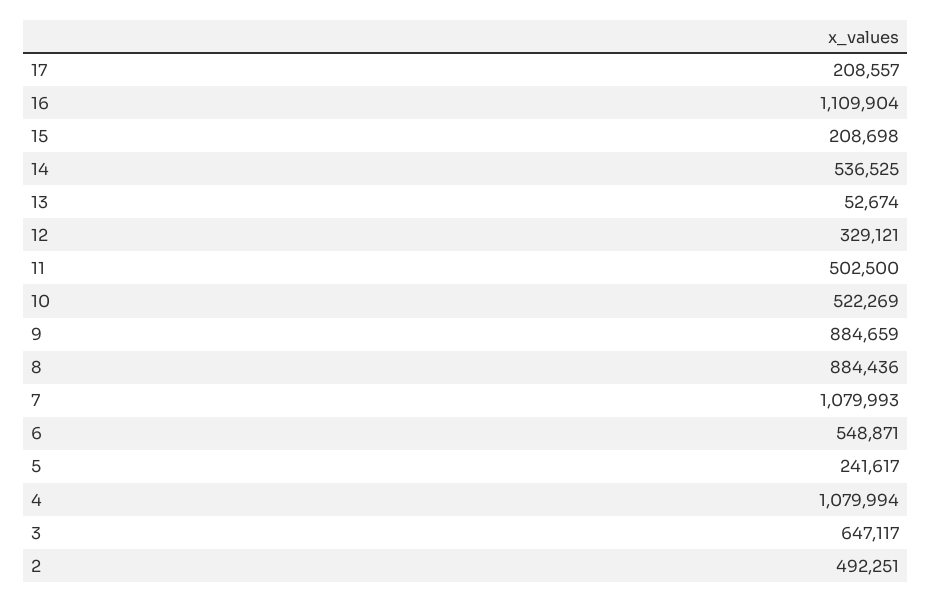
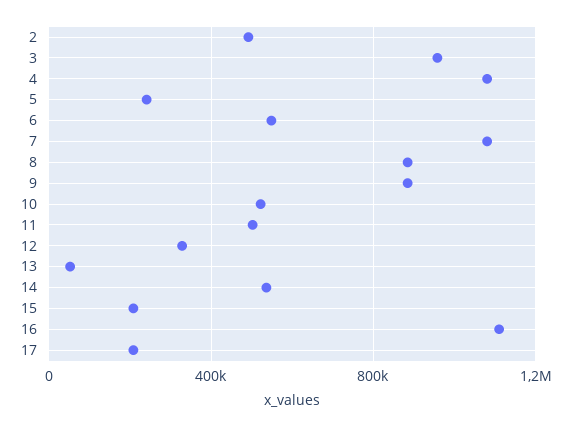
3: 647117 -> 950000

